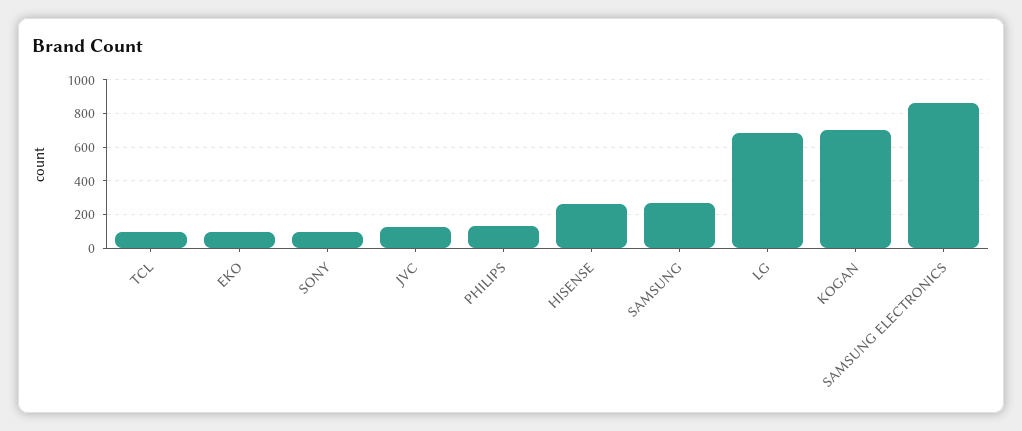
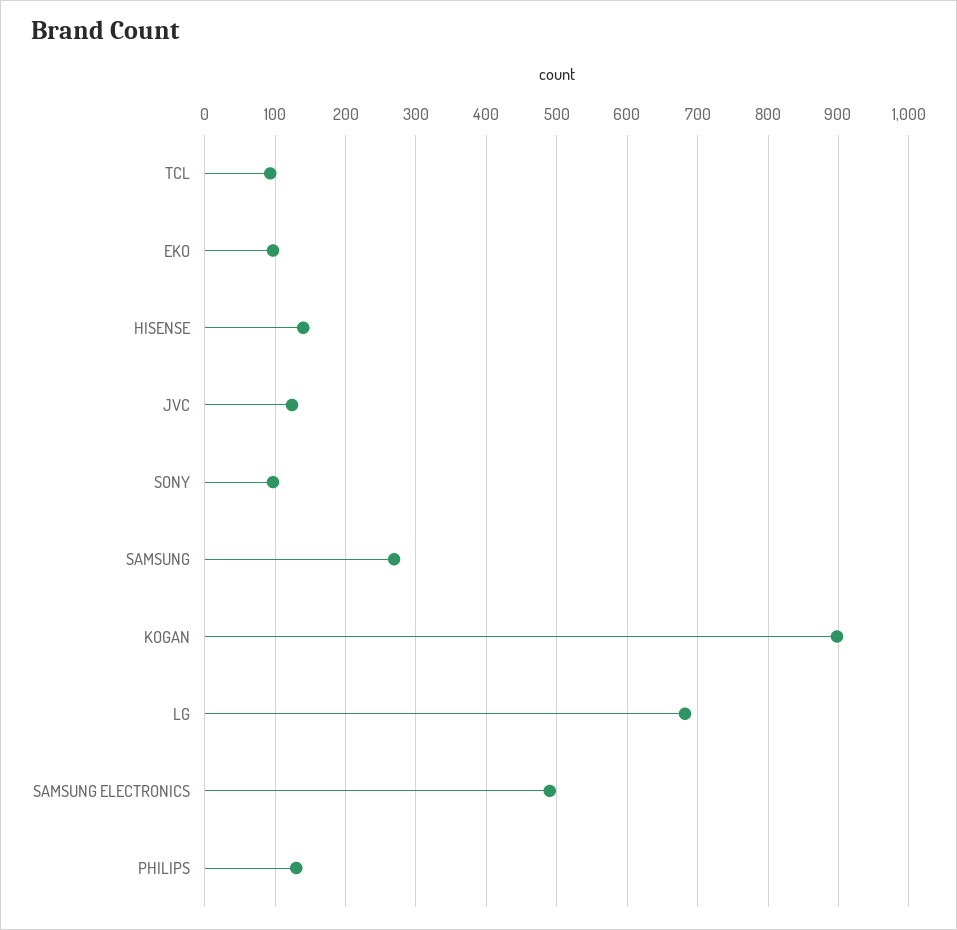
HISENSE: 250 -> 140
KOGAN: 700 -> 900
SAMSUNG ELECTRONICS: 850 -> 490

